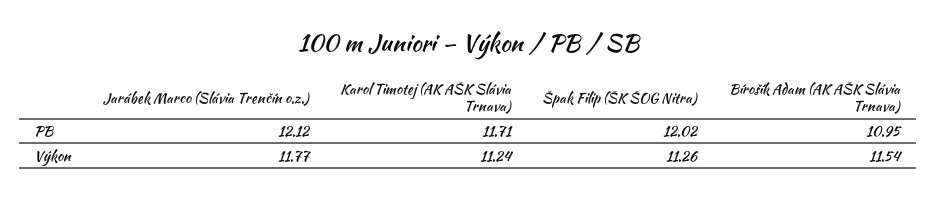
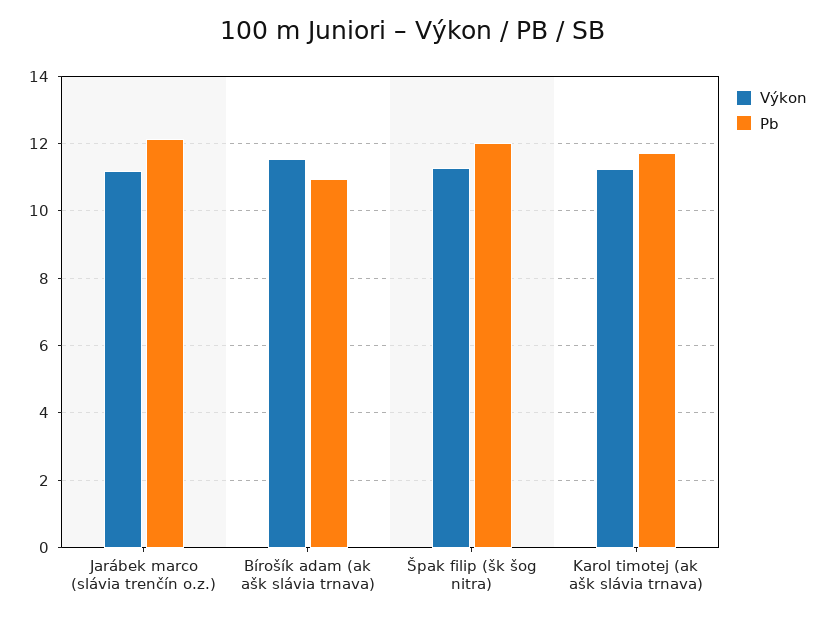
Výkon, Jarábek Marco (Slávia Trenčín o.z.): 11.77 -> 11.2

